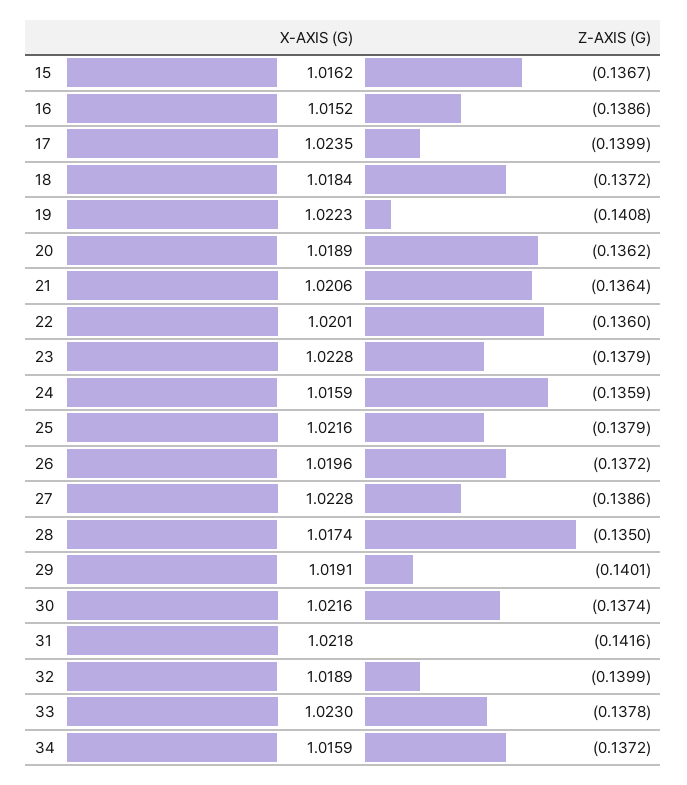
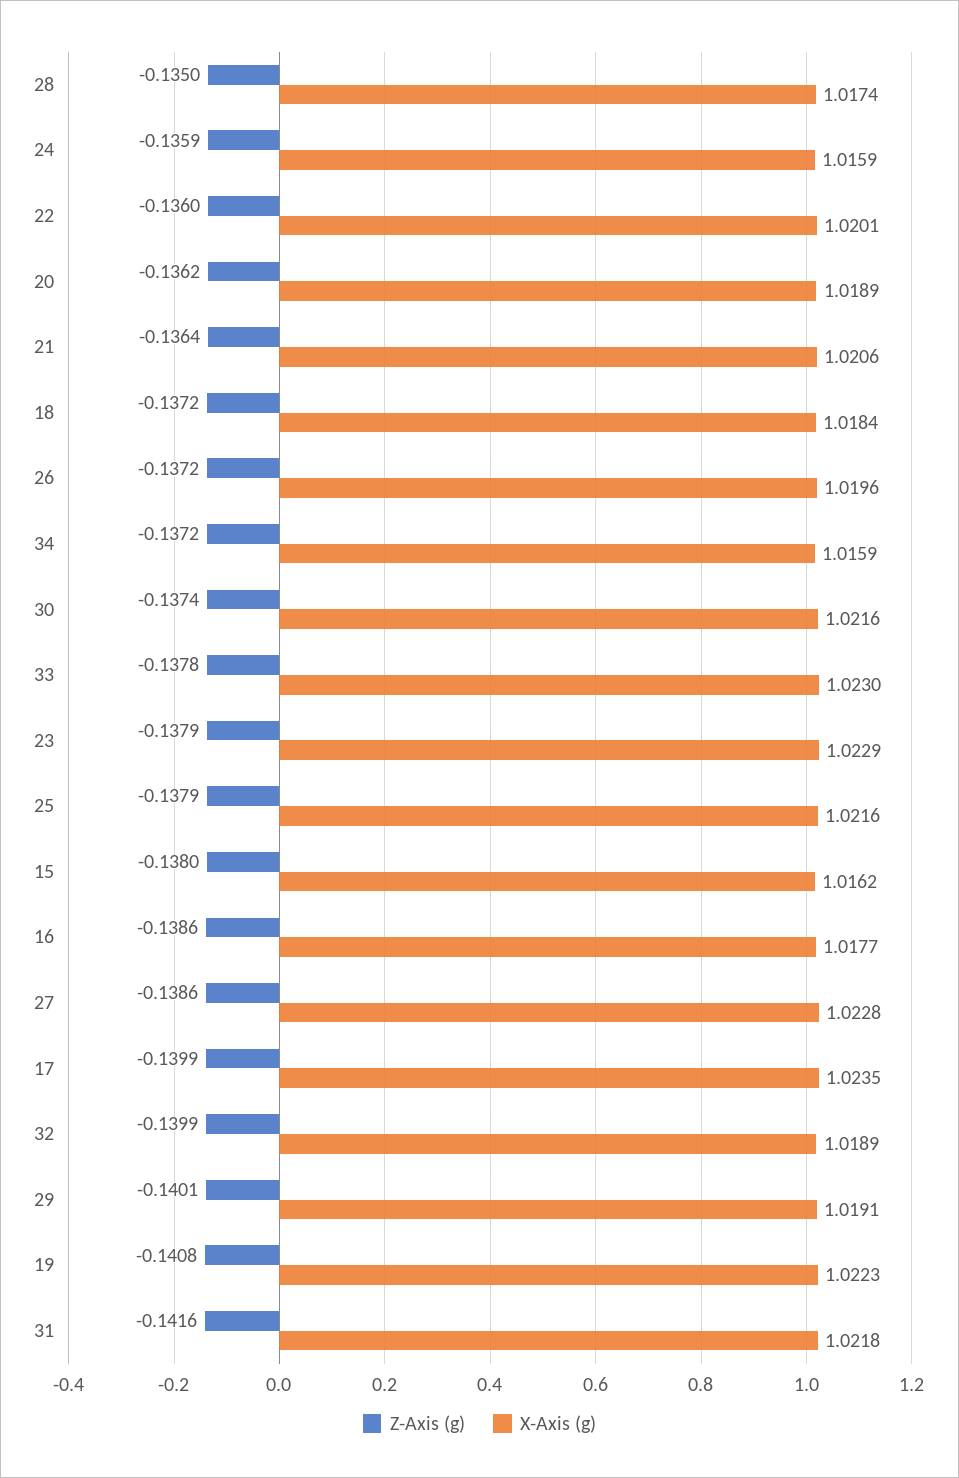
Z-AXIS (G), 15: -0.1367 -> -0.138
X-AXIS (G), 16: 1.0152 -> 1.0177
X-AXIS (G), 23: 1.0228 -> 1.0229

